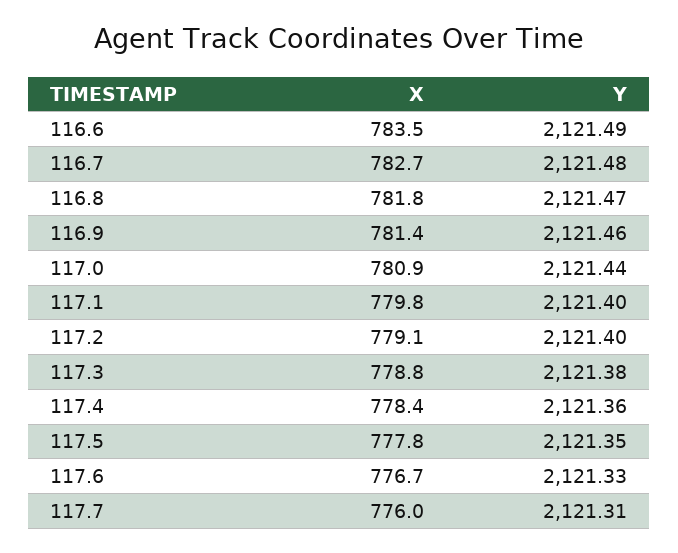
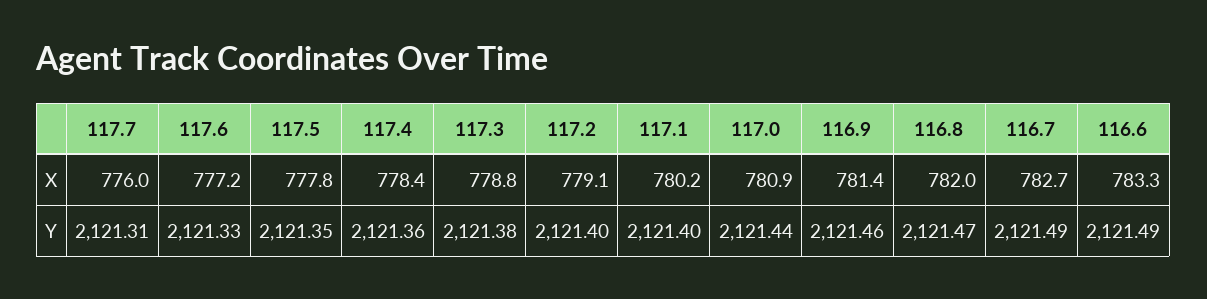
X, 116.6: 783.5 -> 783.3
Y, 116.7: 2121.48 -> 2121.49
X, 116.8: 781.8 -> 782
X, 117.1: 779.8 -> 780.2
X, 117.6: 776.7 -> 777.2

